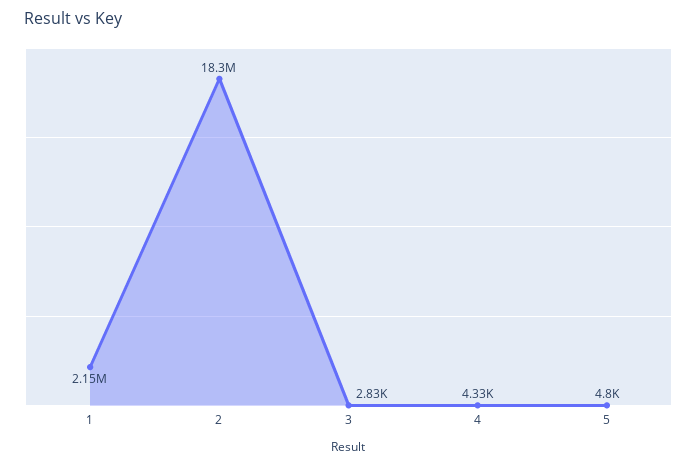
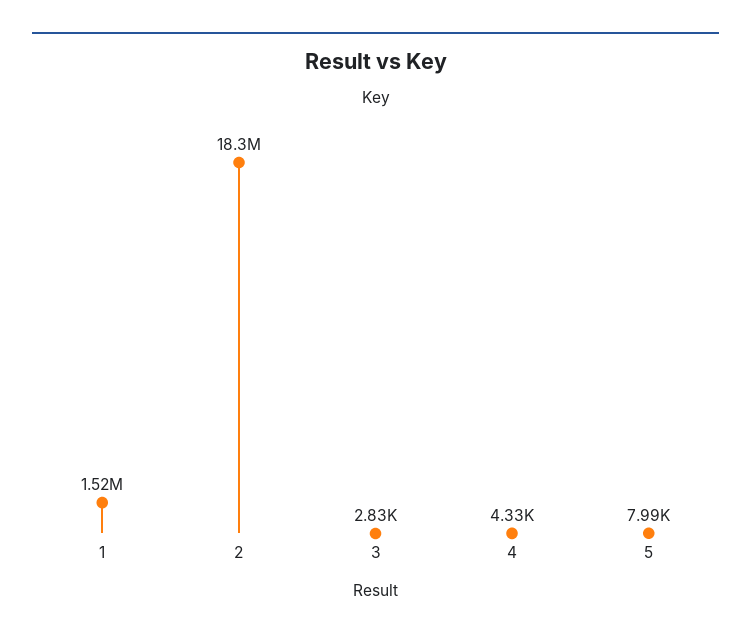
1: 2150000 -> 1520000
5: 4800 -> 7990

